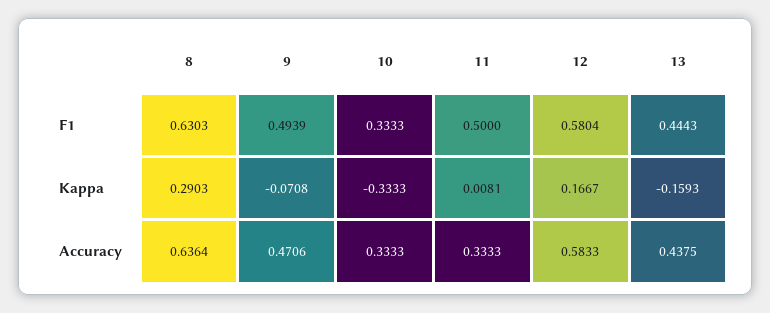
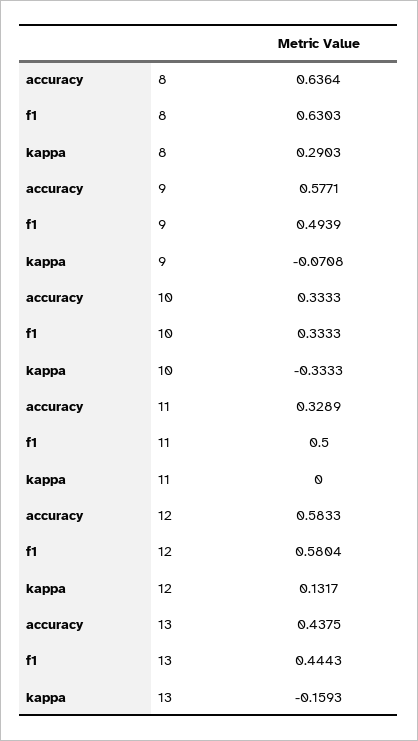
11, Kappa: 0.0081 -> 0
12, Kappa: 0.1667 -> 0.1317
9, Accuracy: 0.4706 -> 0.5771
11, Accuracy: 0.3333 -> 0.3289

